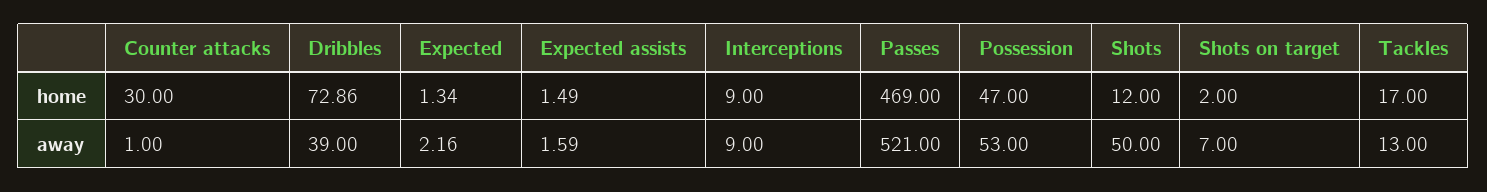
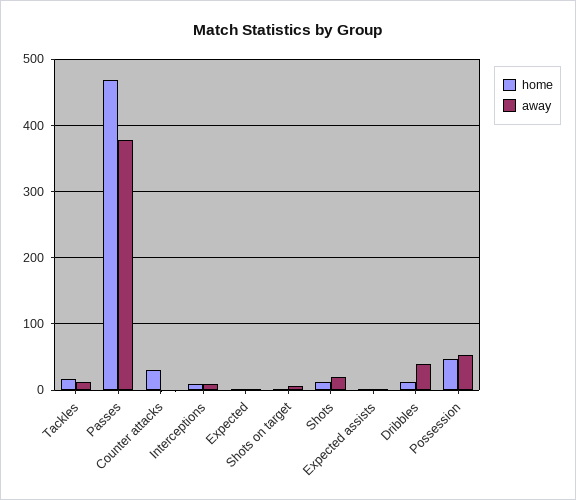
home, Dribbles: 72.86 -> 10
away, Passes: 521 -> 380
away, Shots: 50 -> 20

